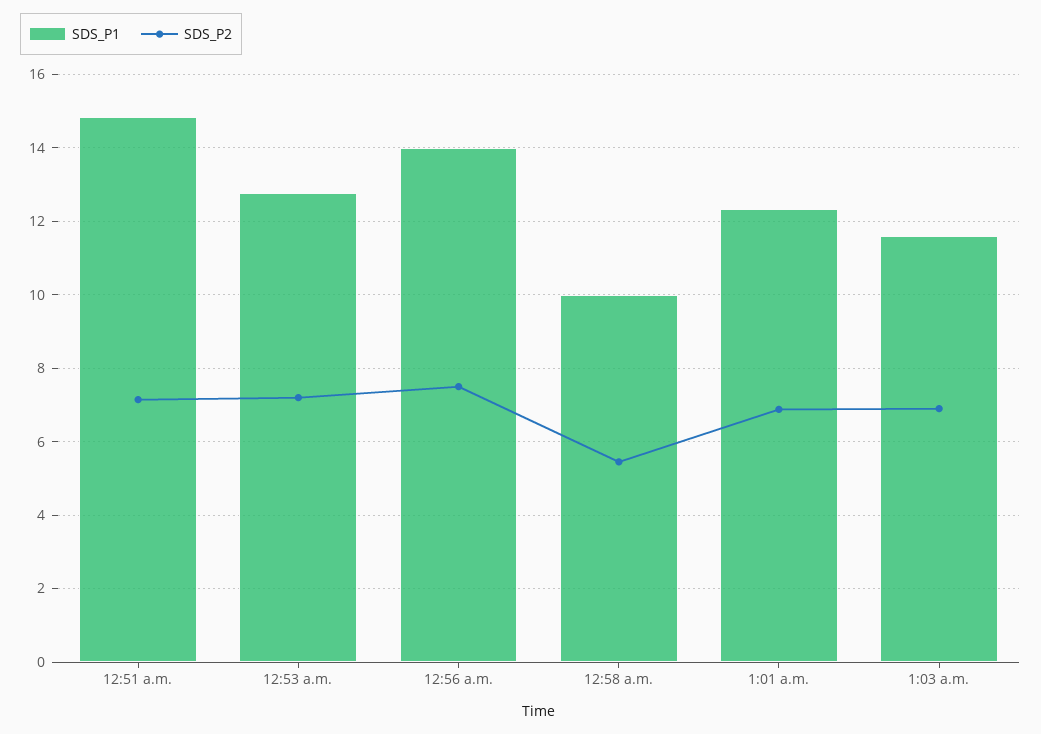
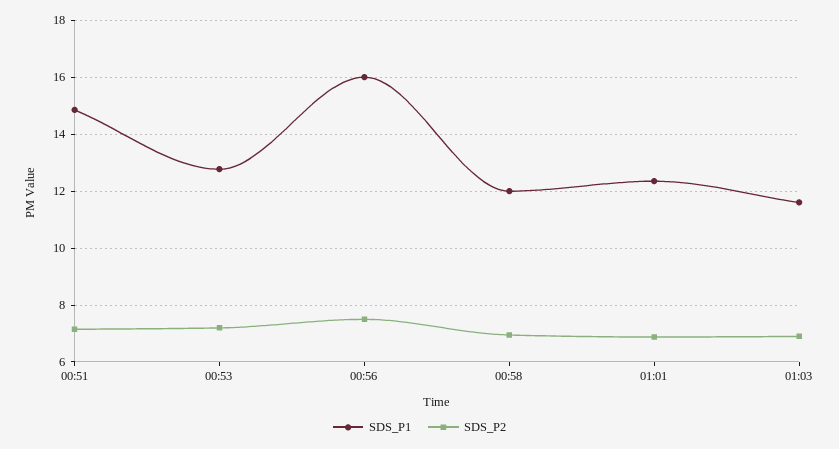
SDS_P1, 12:56 a.m.: 14 -> 16
SDS_P1, 12:58 a.m.: 10 -> 12
SDS_P2, 12:58 a.m.: 5.4 -> 7

